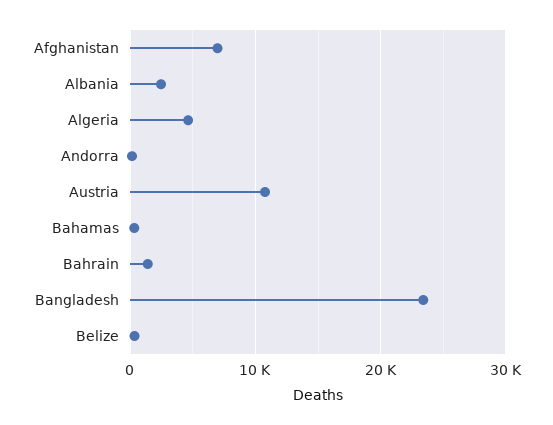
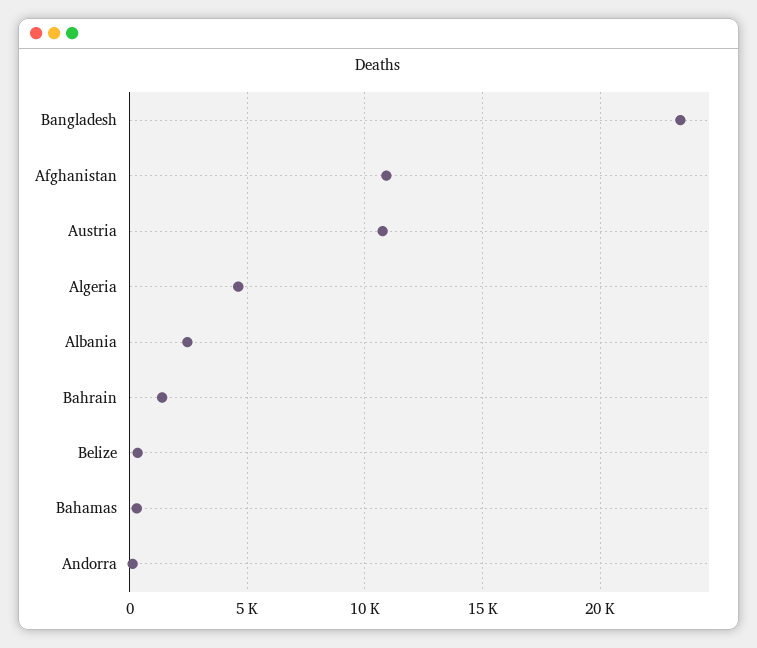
Afghanistan: 7000 -> 11000

